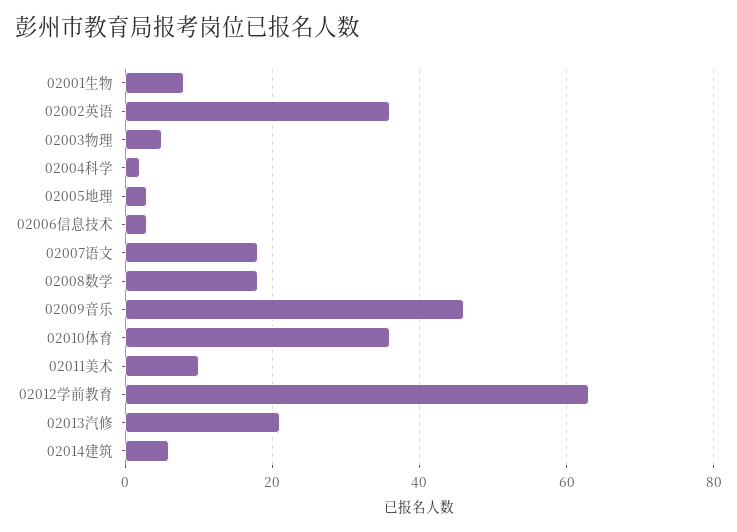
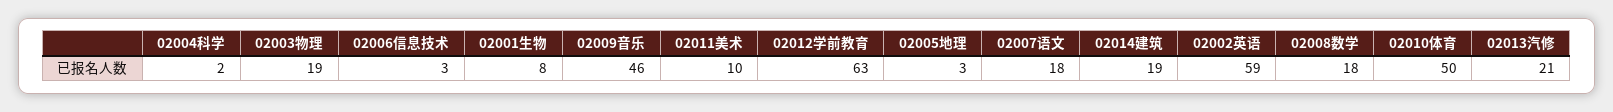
02002英语: 35 -> 59
02003物理: 5 -> 19
02010体育: 35 -> 50
02014建筑: 5 -> 19

